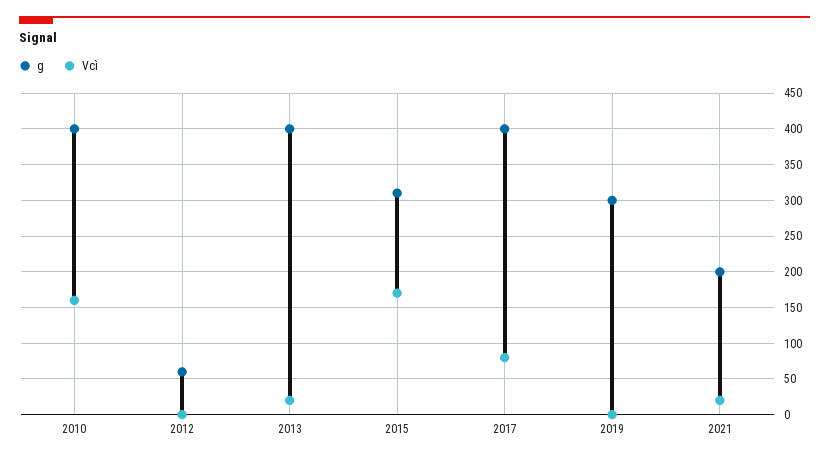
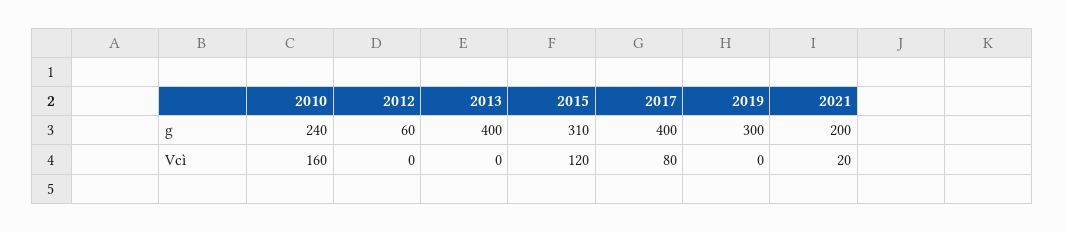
g, 2010: 400 -> 240
Vcì, 2013: 20 -> 0
Vcì, 2015: 170 -> 120

